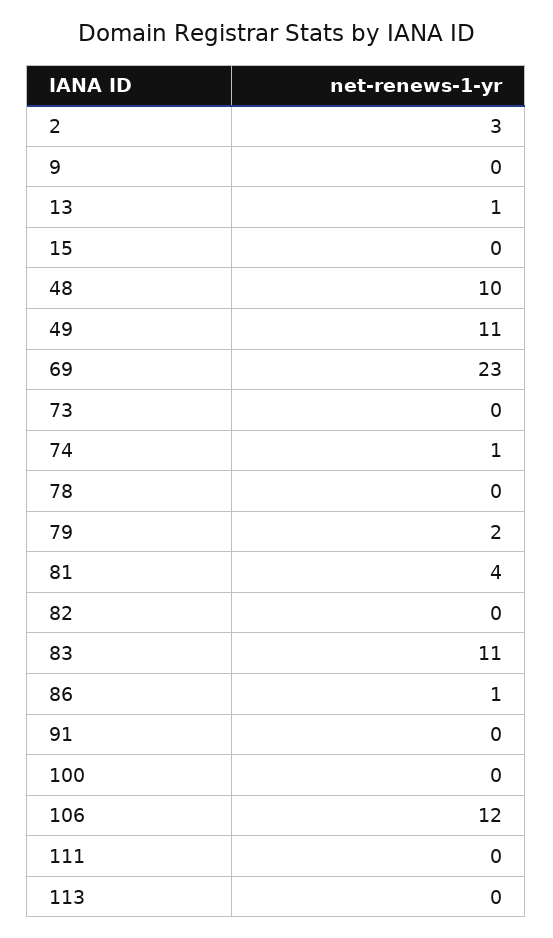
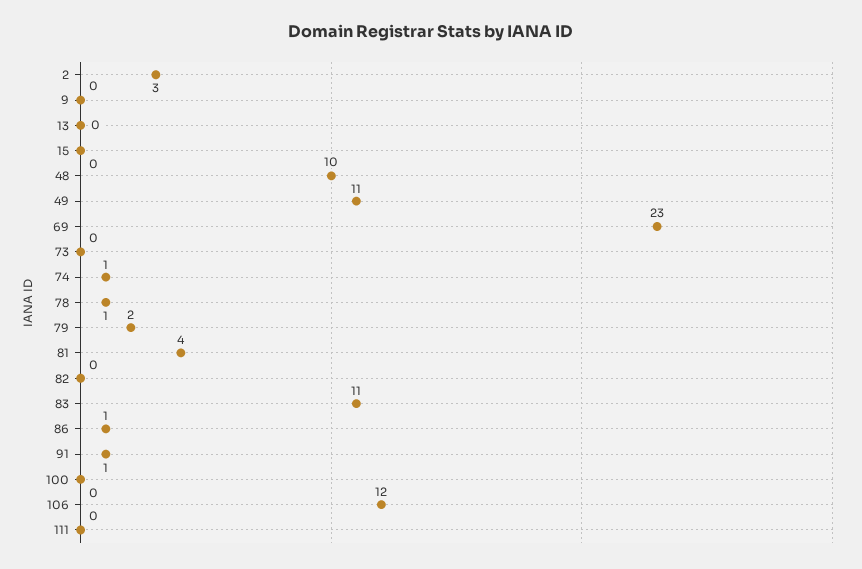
13: 1 -> 0
78: 0 -> 1
91: 0 -> 1
113: 0 -> none

